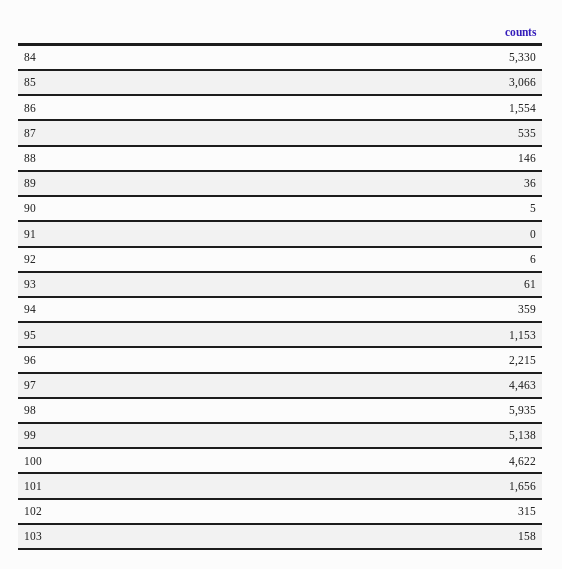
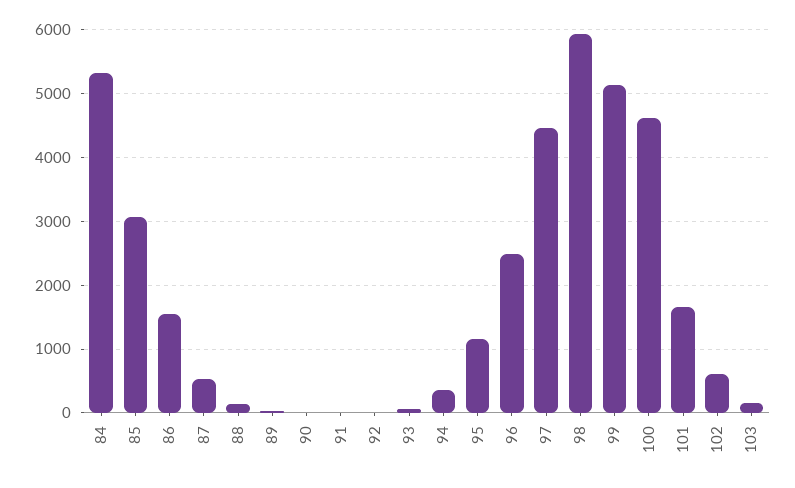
96: 2215 -> 2500
102: 315 -> 600

